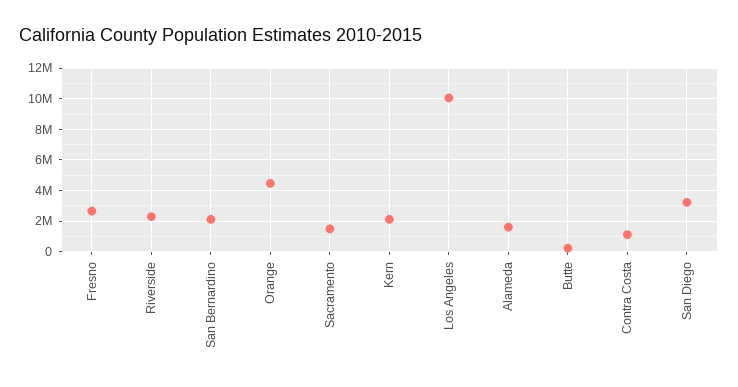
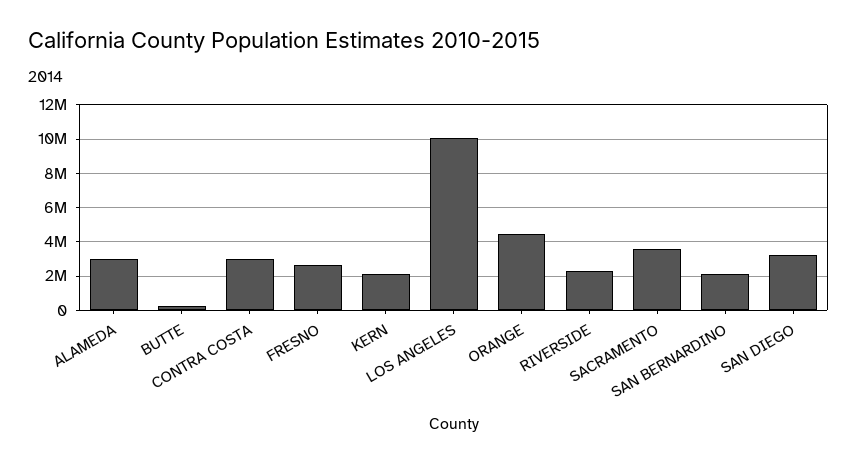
Sacramento: 1500000 -> 3500000
Alameda: 1500000 -> 3000000
Contra Costa: 1000000 -> 3000000

